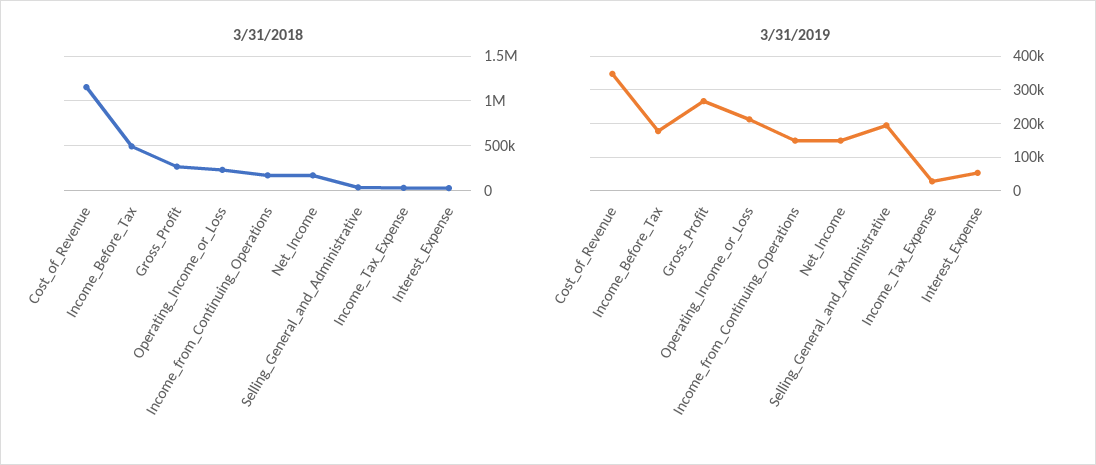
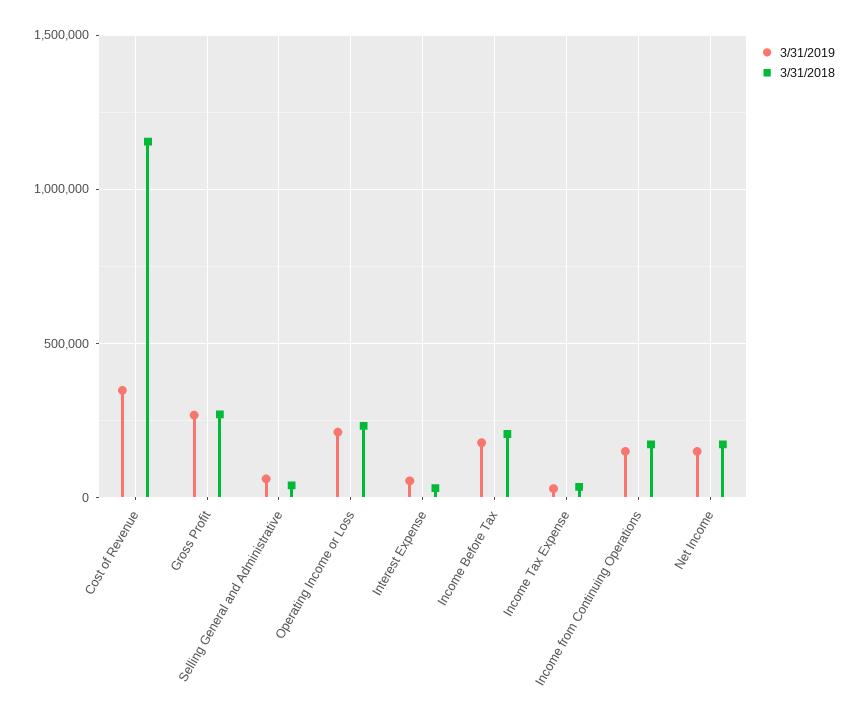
3/31/2018, Income_Before_Tax: 500000 -> 200000
3/31/2019, Selling_General_and_Administrative: 200000 -> 50000

